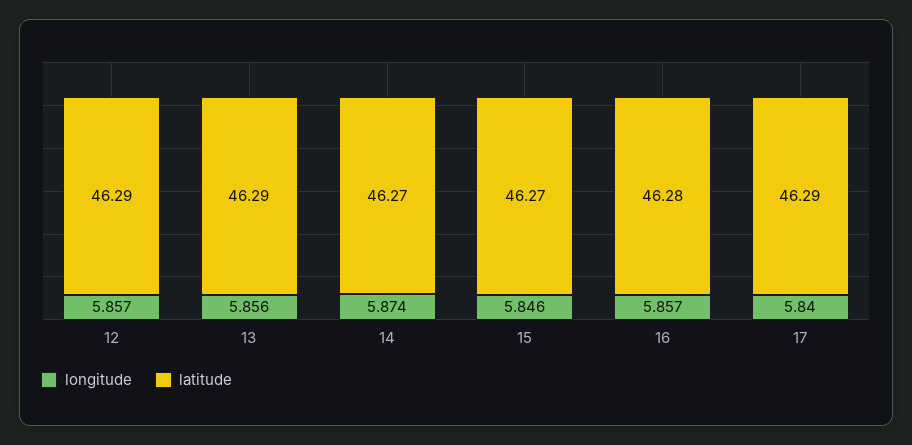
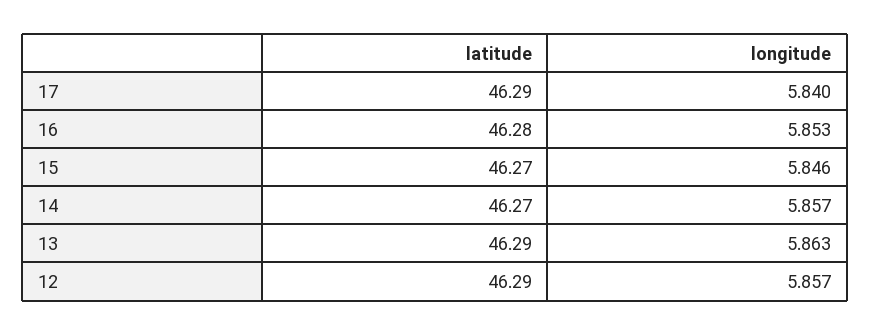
longitude, 13: 5.856 -> 5.863
longitude, 14: 5.874 -> 5.857
longitude, 16: 5.857 -> 5.853

